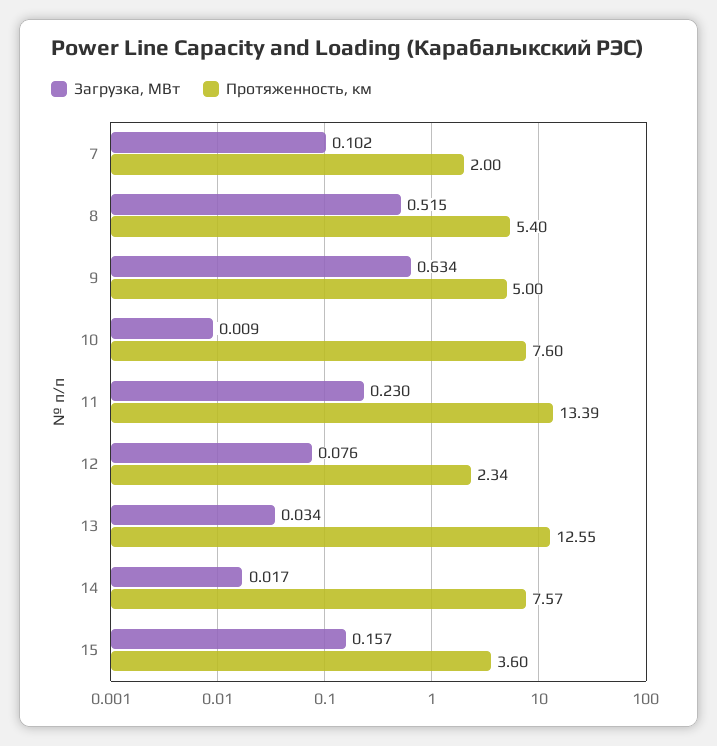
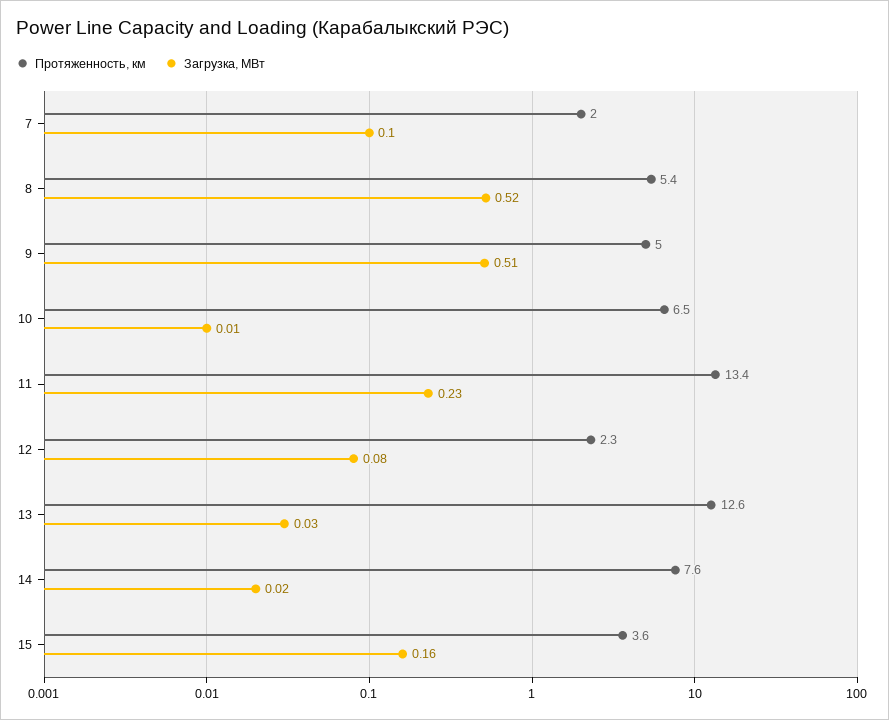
Загрузка, МВт, 9: 0.634 -> 0.51
Протяженность, км, 10: 7.6 -> 6.5

